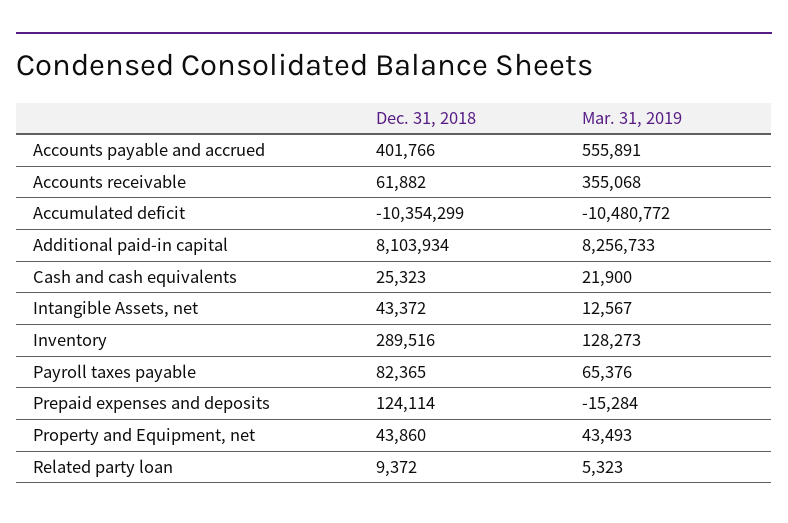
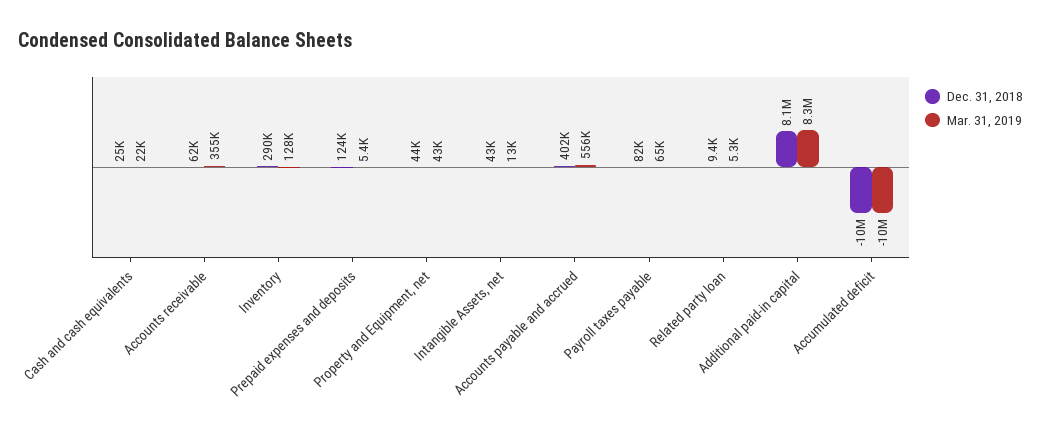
Mar. 31, 2019, Prepaid expenses and deposits: -15284 -> 5400

